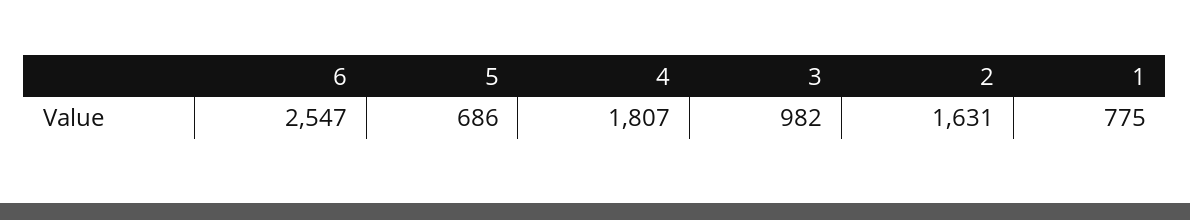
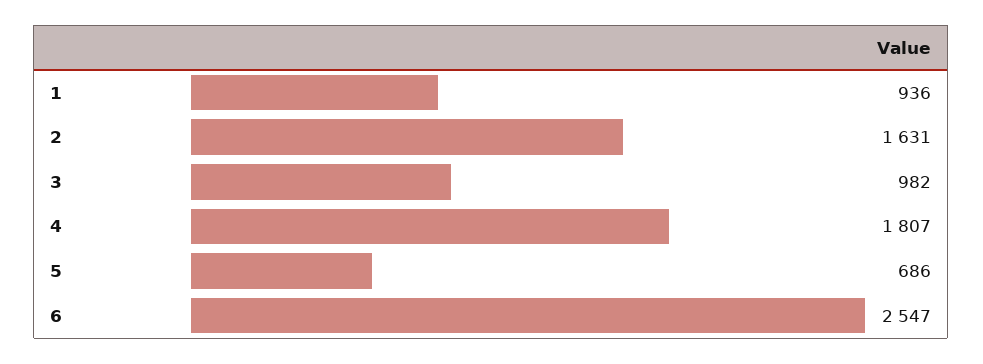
1: 775 -> 936

